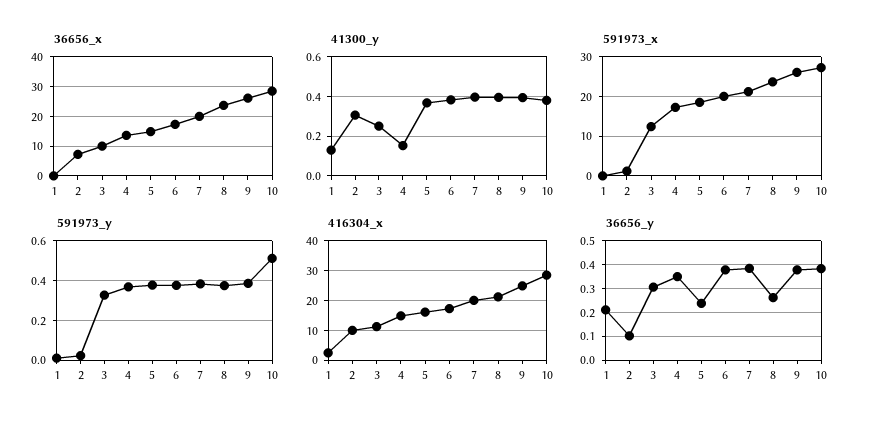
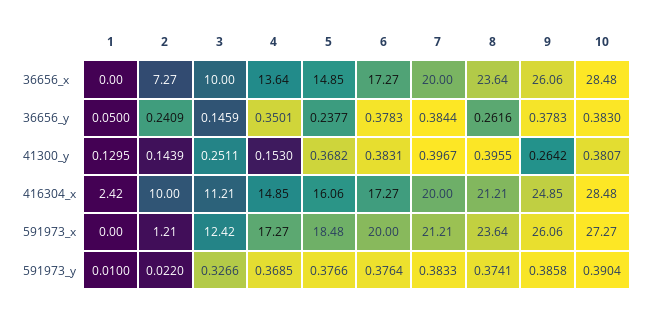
41300_y, 2: 0.3 -> 0.1439
41300_y, 9: 0.4 -> 0.2642
591973_y, 10: 0.5 -> 0.3904
36656_y, 1: 0.2 -> 0.05
36656_y, 2: 0.1 -> 0.2409
36656_y, 3: 0.3 -> 0.1459

